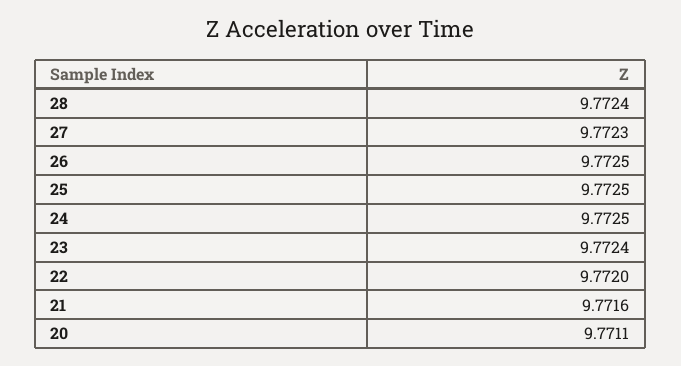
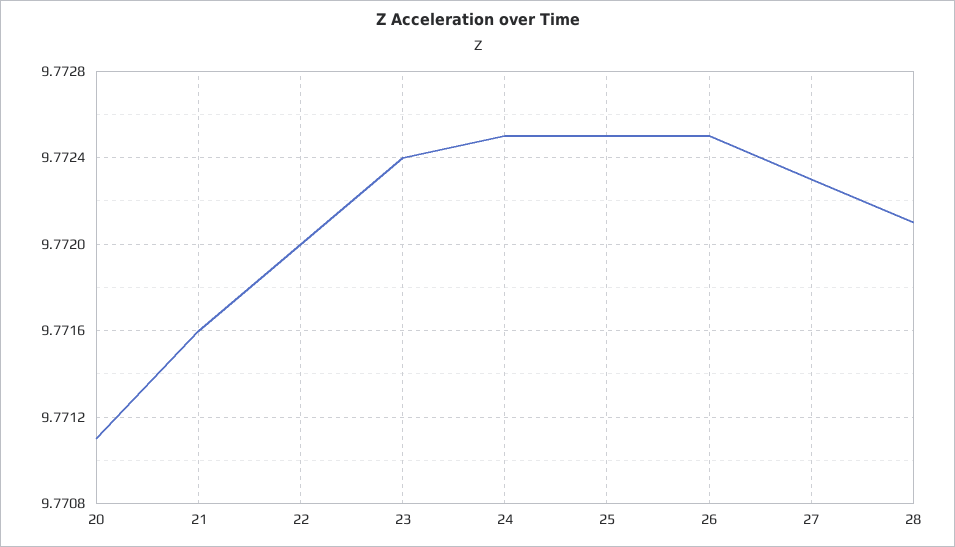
28: 9.7724 -> 9.7721

